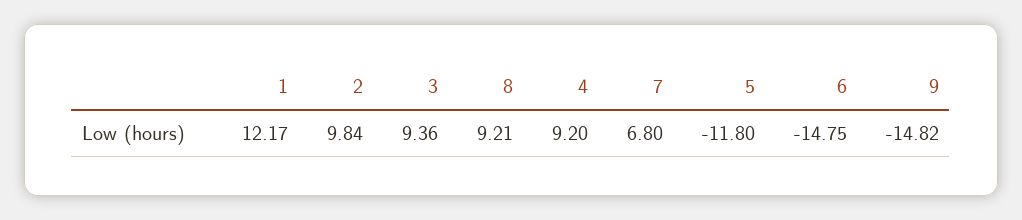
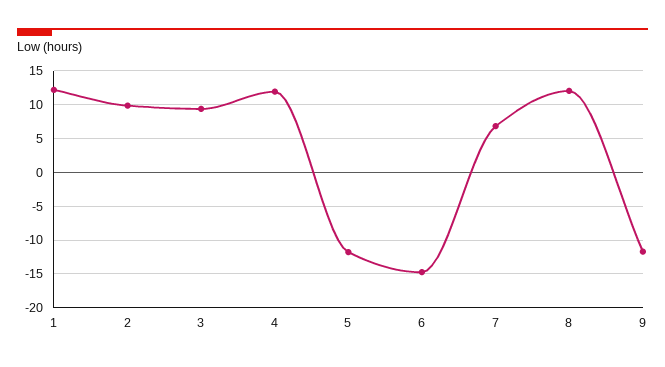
8: 9.21 -> 12
4: 9.2 -> 12
9: -14.82 -> -12

